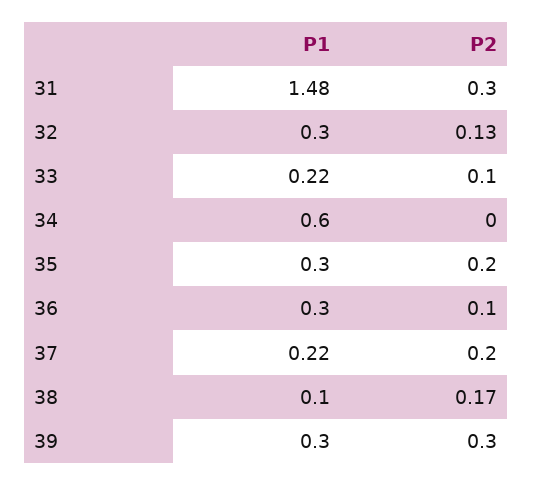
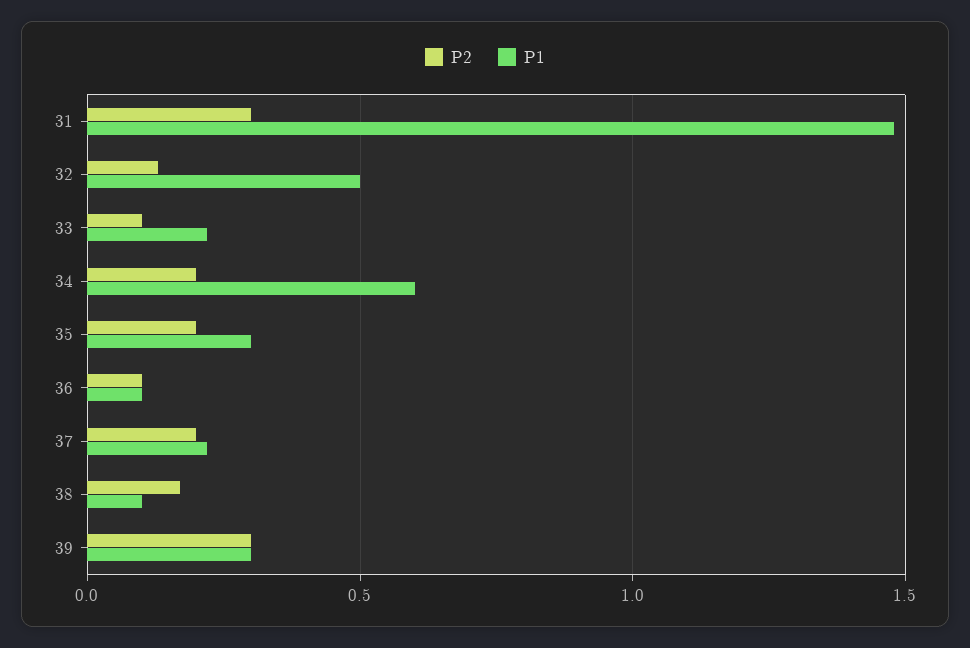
P1, 32: 0.3 -> 0.5
P2, 34: 0 -> 0.2
P1, 36: 0.3 -> 0.1

